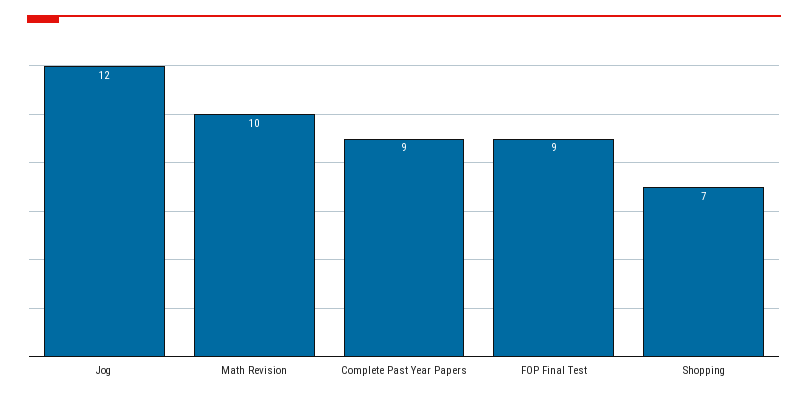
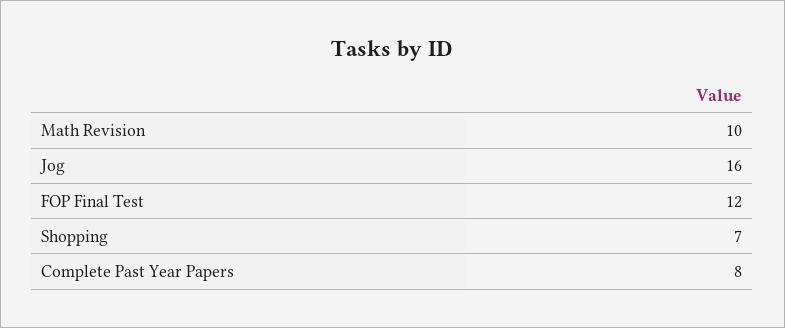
Jog: 12 -> 16
Complete Past Year Papers: 9 -> 8
FOP Final Test: 9 -> 12

